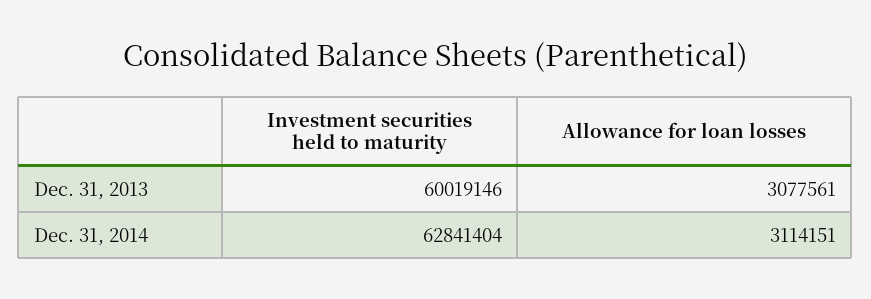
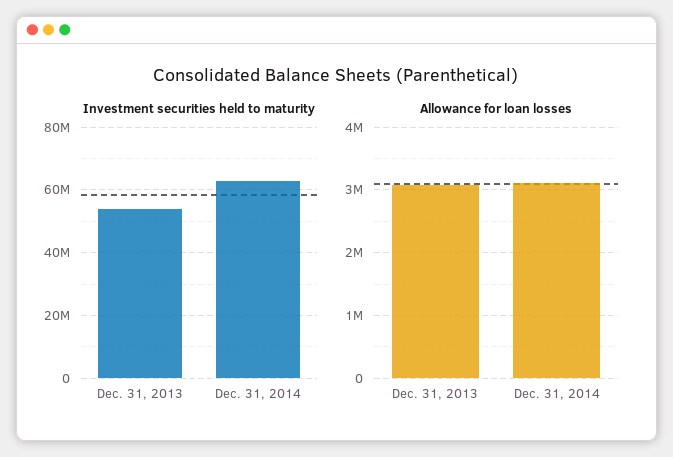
Investment securities held to maturity, Dec. 31, 2013: 60019146 -> 54000000

